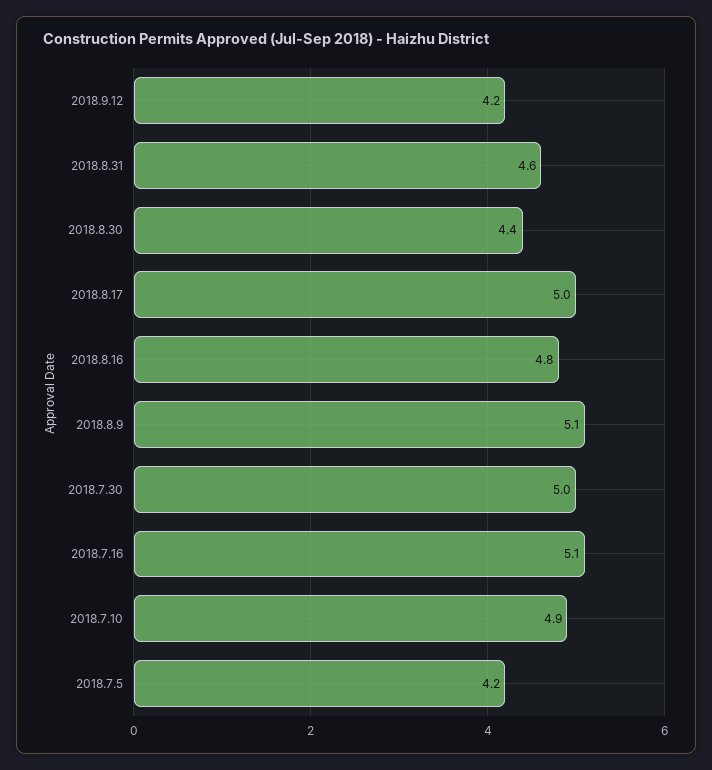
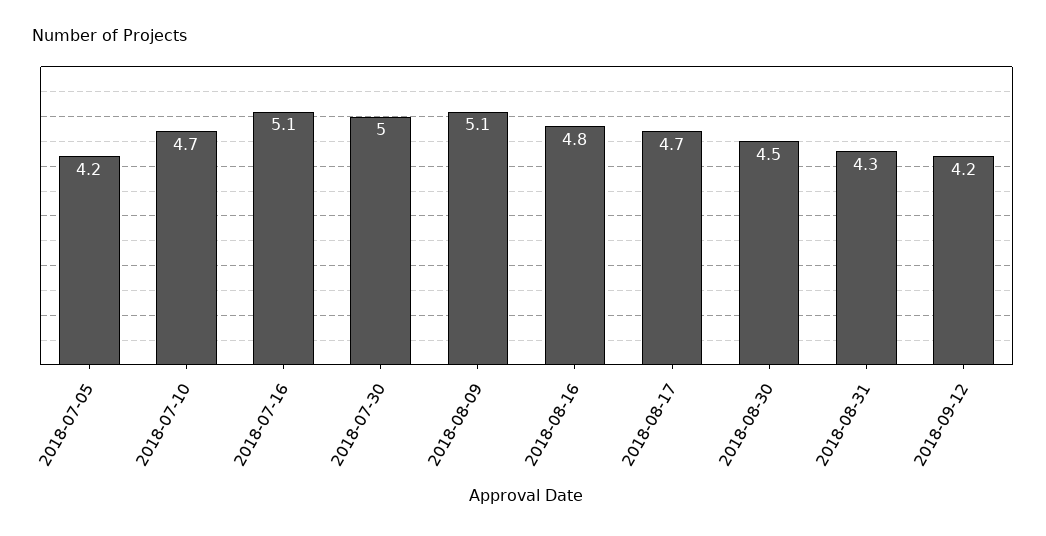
2018.8.31: 4.6 -> 4.3
2018.8.30: 4.4 -> 4.5
2018.8.17: 5 -> 4.7
2018.7.10: 4.9 -> 4.7

